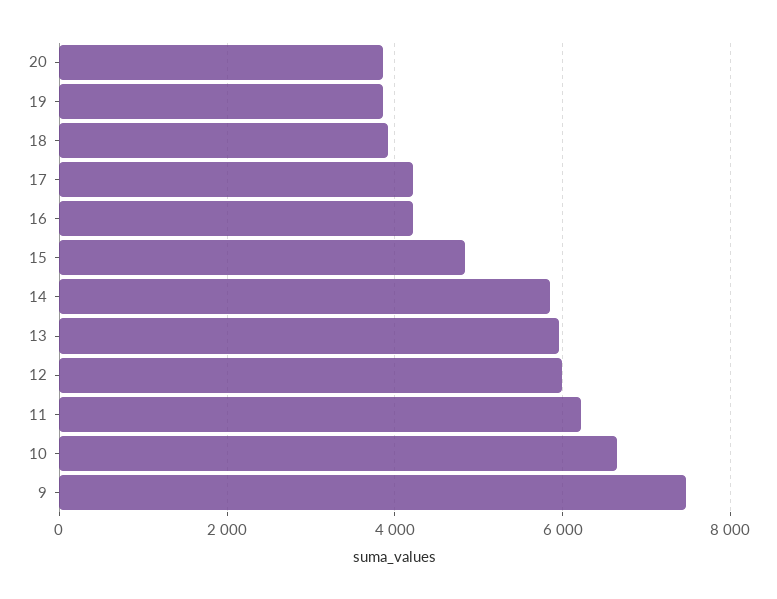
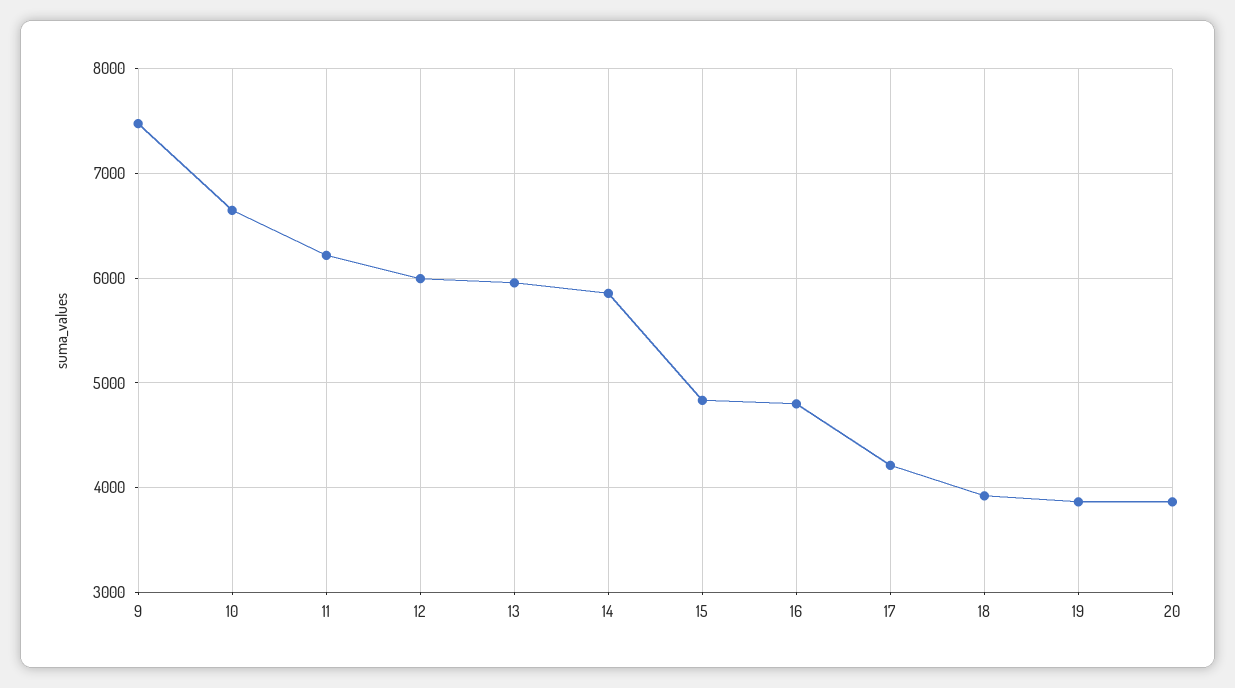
16: 4200 -> 4800

